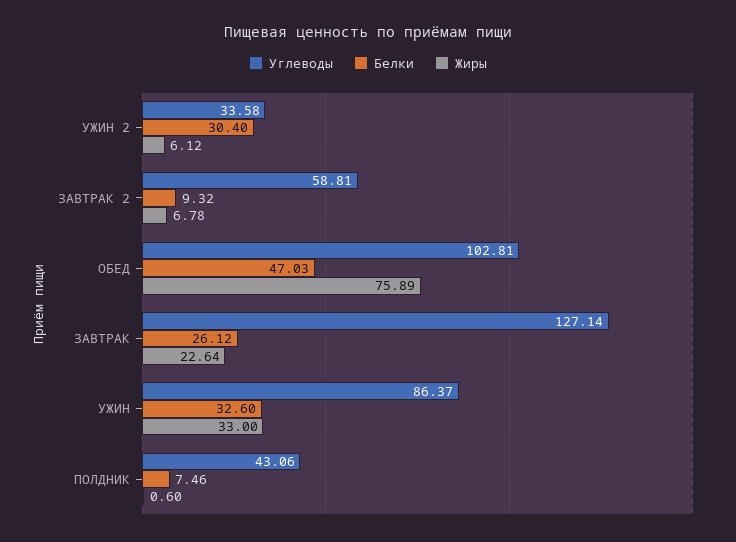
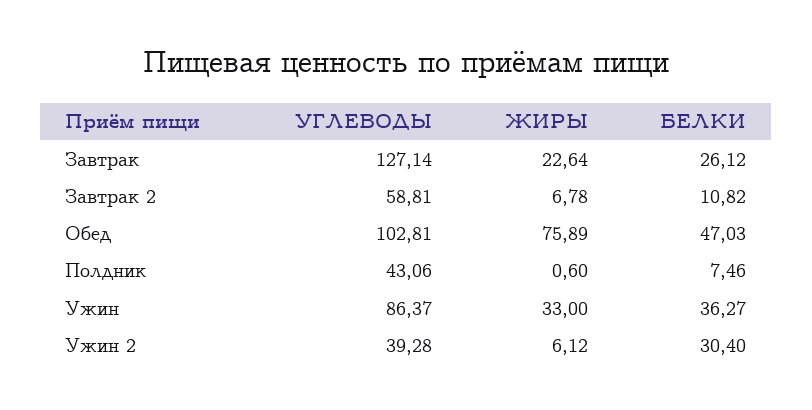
Углеводы, УЖИН 2: 33.58 -> 39.28
Белки, ЗАВТРАК 2: 9.32 -> 10.82
Белки, УЖИН: 32.6 -> 36.27

